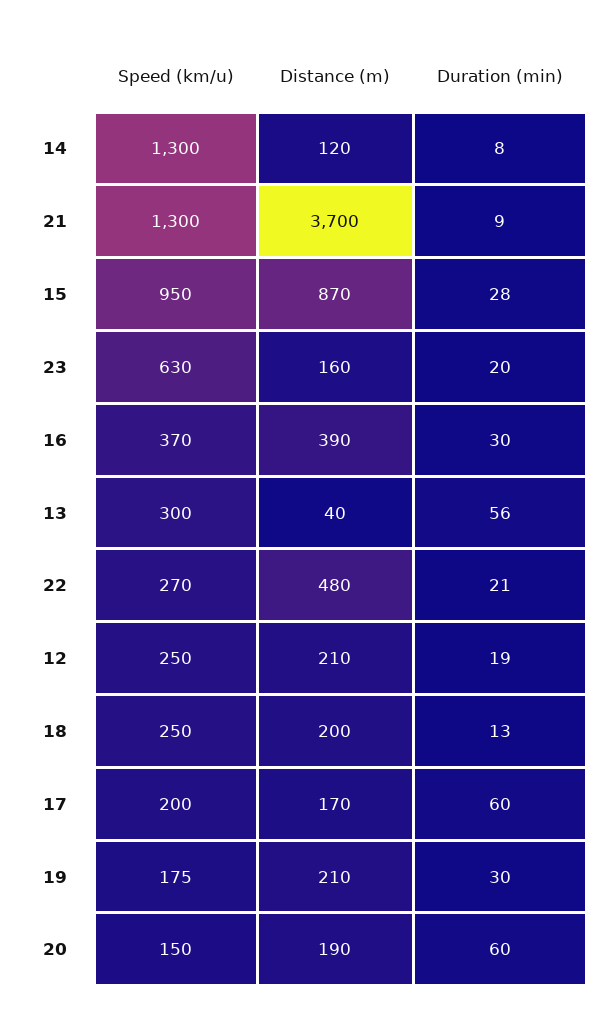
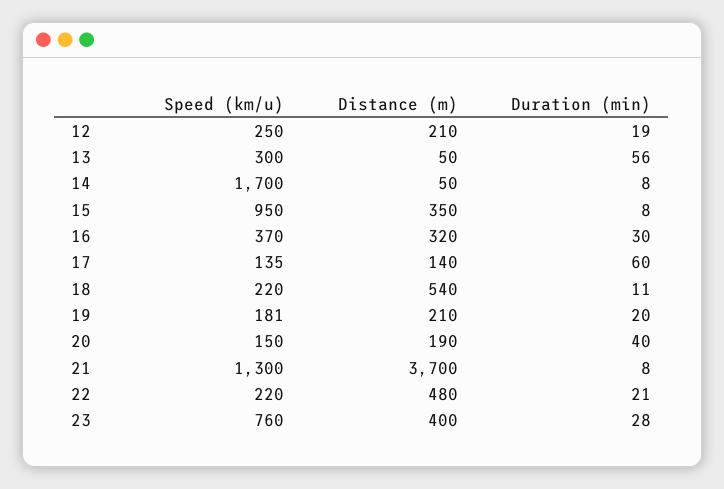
Speed (km/u), 14: 1300 -> 1700
Distance (m), 14: 120 -> 50
Duration (min), 21: 9 -> 8
Distance (m), 15: 870 -> 350
Duration (min), 15: 28 -> 8
Speed (km/u), 23: 630 -> 760
Distance (m), 23: 160 -> 400
Duration (min), 23: 20 -> 28
Distance (m), 16: 390 -> 320
Distance (m), 13: 40 -> 50
Speed (km/u), 22: 270 -> 220
Speed (km/u), 18: 250 -> 220
Distance (m), 18: 200 -> 540
Duration (min), 18: 13 -> 11
Speed (km/u), 17: 200 -> 135
Distance (m), 17: 170 -> 140
Speed (km/u), 19: 175 -> 181
Duration (min), 19: 30 -> 20
Duration (min), 20: 60 -> 40

